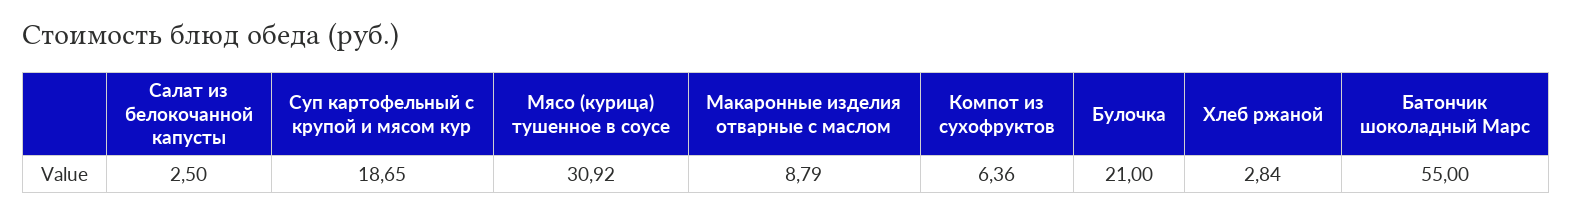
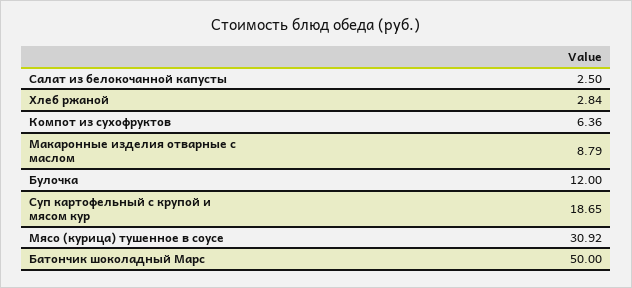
Булочка: 21 -> 12
Батончик шоколадный Марс: 55 -> 50

